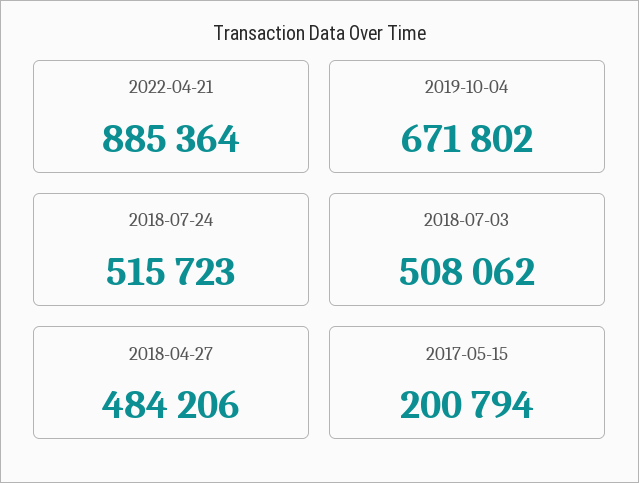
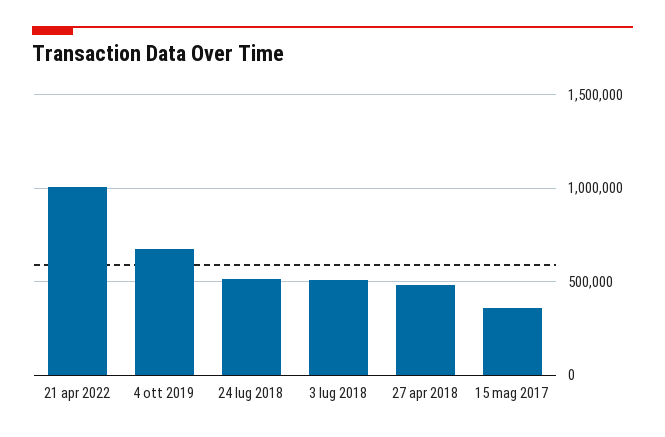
2022-04-21: 885364 -> 1000000
2017-05-15: 200794 -> 350000

